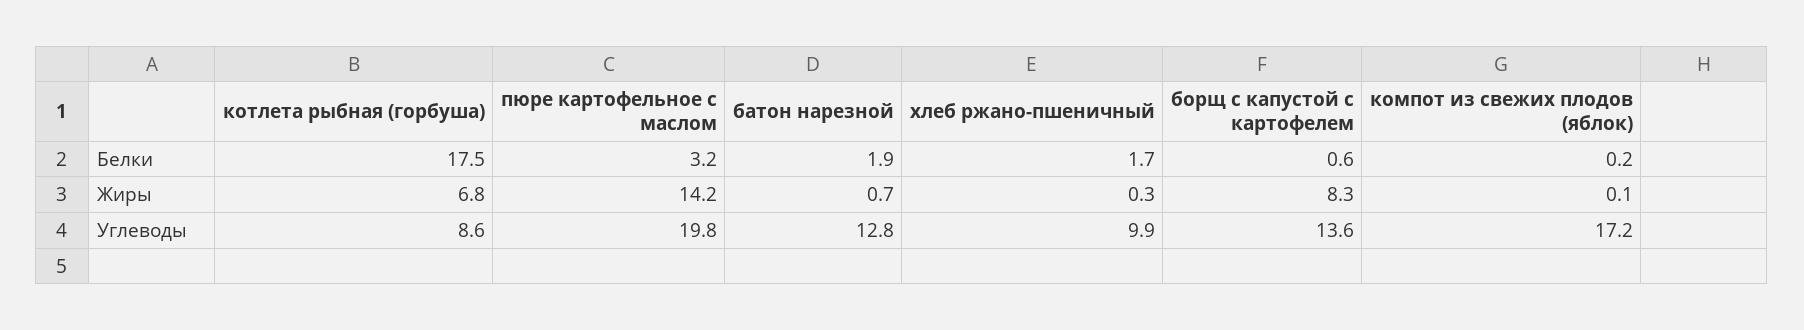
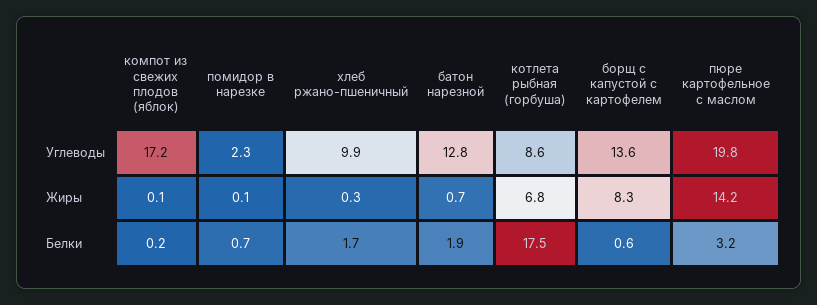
помидор в нарезке, Углеводы: none -> 2.3
помидор в нарезке, Жиры: none -> 0.1
помидор в нарезке, Белки: none -> 0.7

